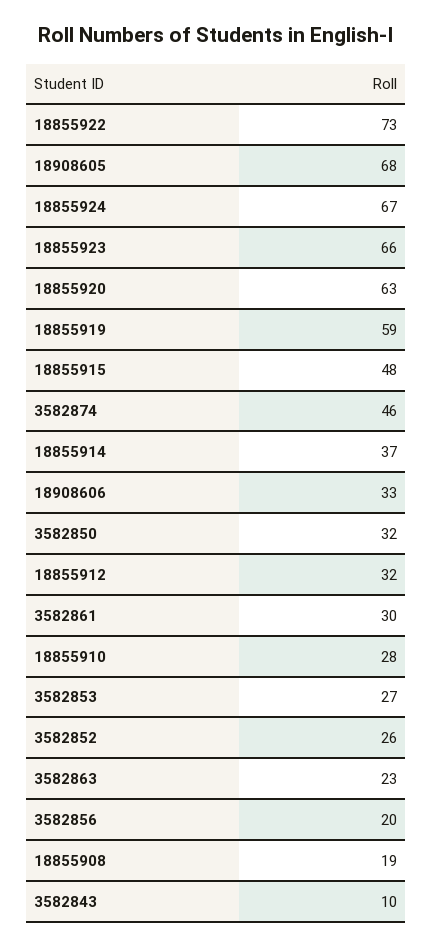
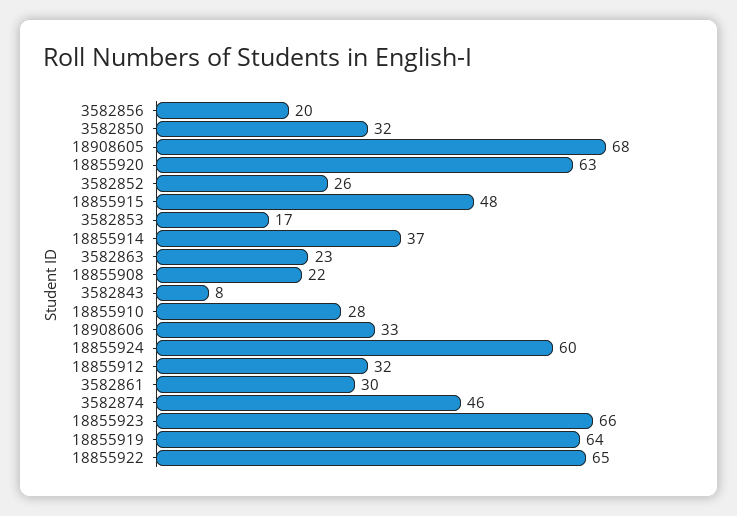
18855922: 73 -> 65
18855924: 67 -> 60
18855919: 59 -> 64
3582853: 27 -> 17
18855908: 19 -> 22
3582843: 10 -> 8

